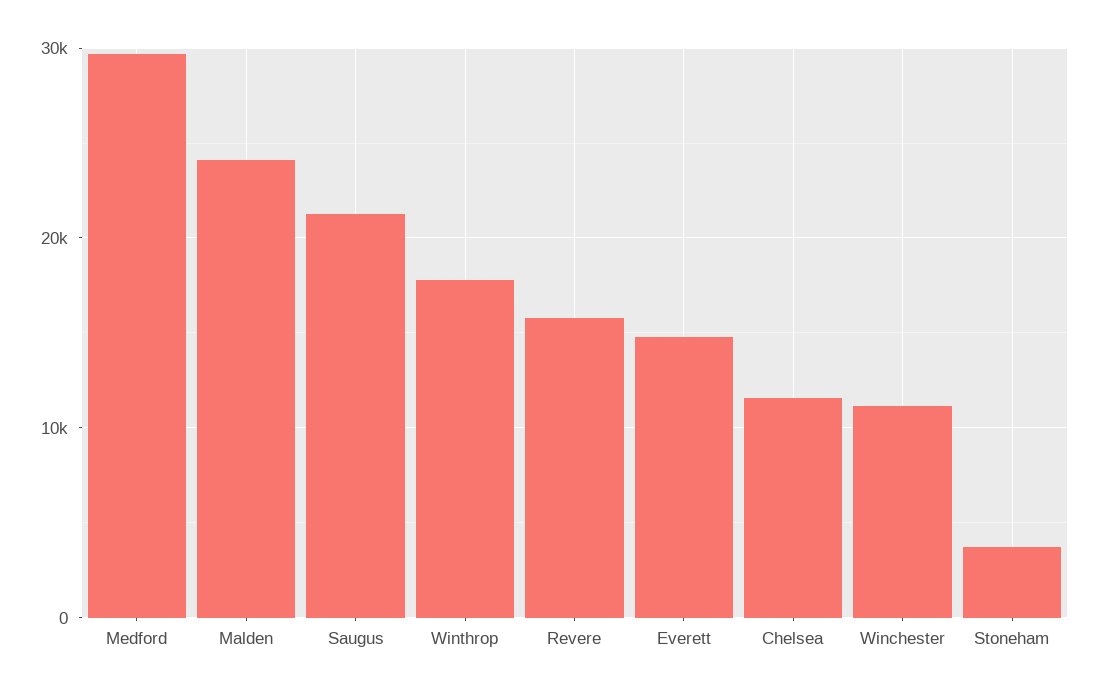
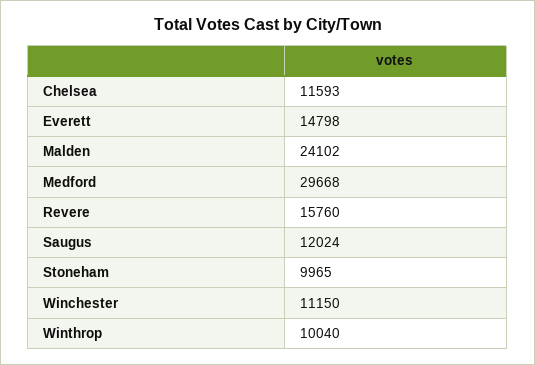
Saugus: 21000 -> 12024
Winthrop: 18000 -> 10040
Stoneham: 4000 -> 9965

